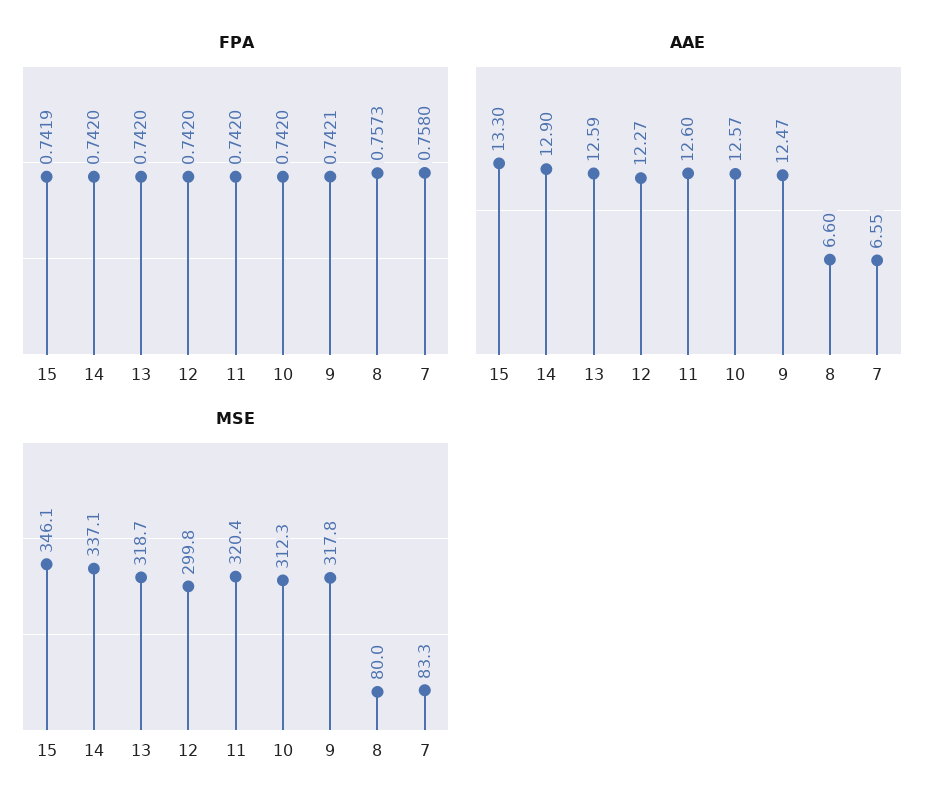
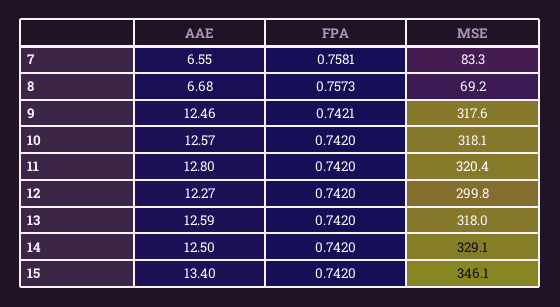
FPA, 15: 0.7419 -> 0.742
FPA, 7: 0.758 -> 0.7581
AAE, 15: 13.3 -> 13.4
AAE, 14: 12.9 -> 12.5
AAE, 11: 12.6 -> 12.8
AAE, 9: 12.47 -> 12.46
AAE, 8: 6.6 -> 6.68
MSE, 14: 337.1 -> 329.1
MSE, 13: 318.7 -> 318
MSE, 10: 312.3 -> 318.1
MSE, 9: 317.8 -> 317.6
MSE, 8: 80 -> 69.2

